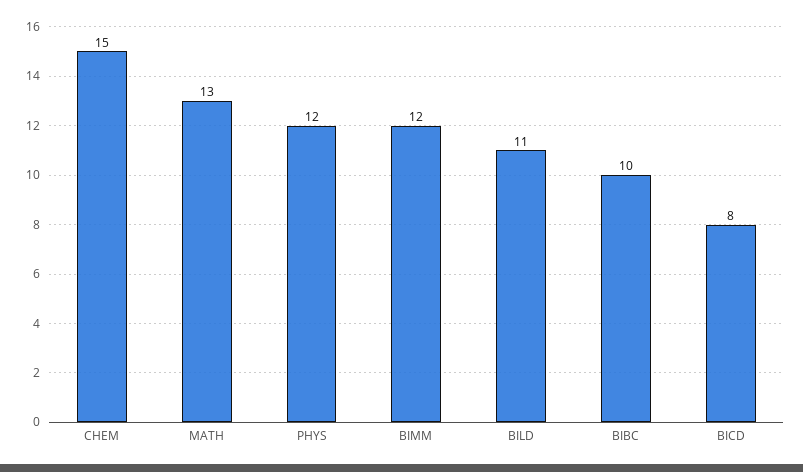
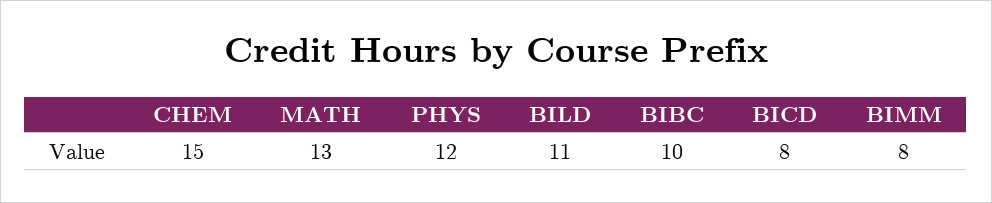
BIMM: 12 -> 8

